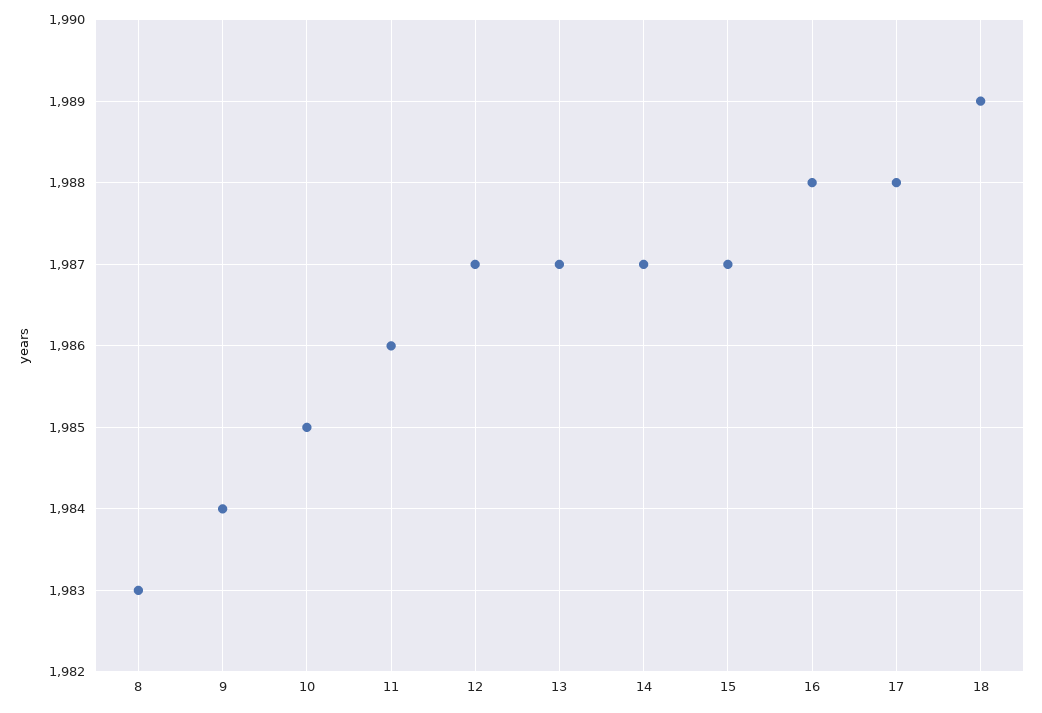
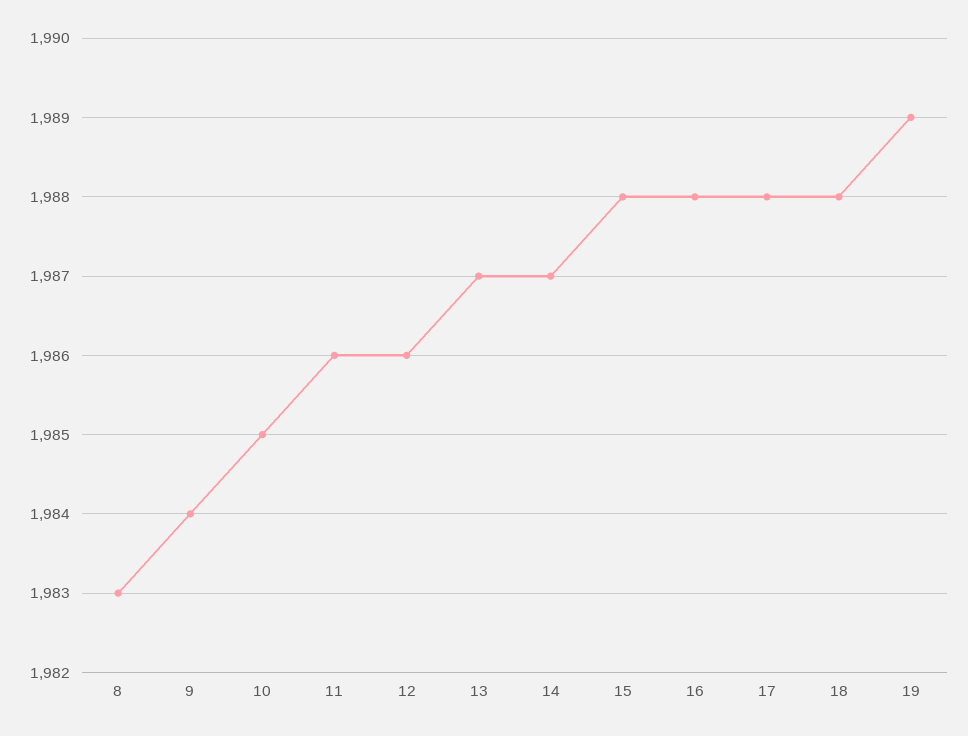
12: 1987 -> 1986
15: 1987 -> 1988
18: 1989 -> 1988
19: none -> 1989

